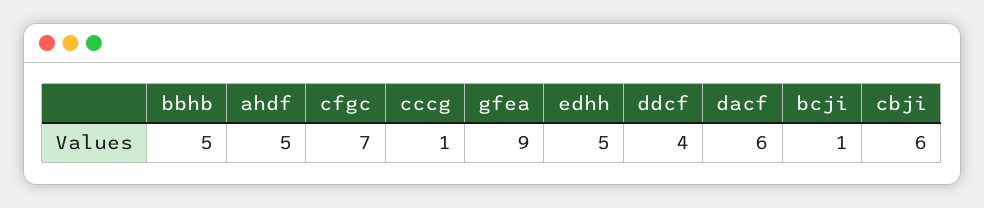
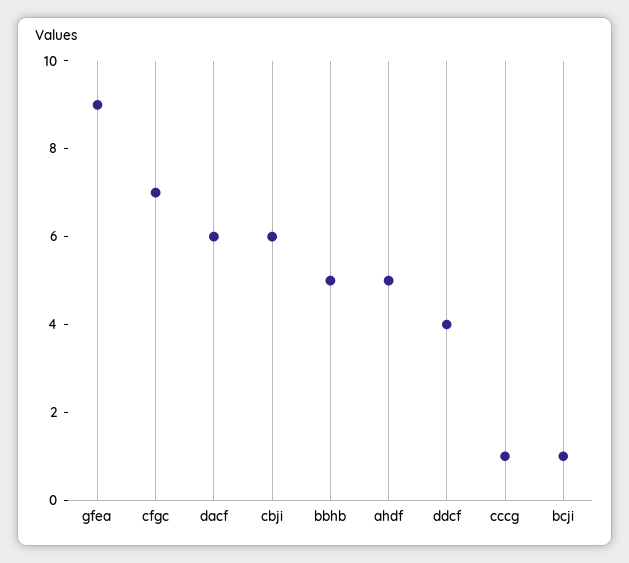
edhh: 5 -> none

